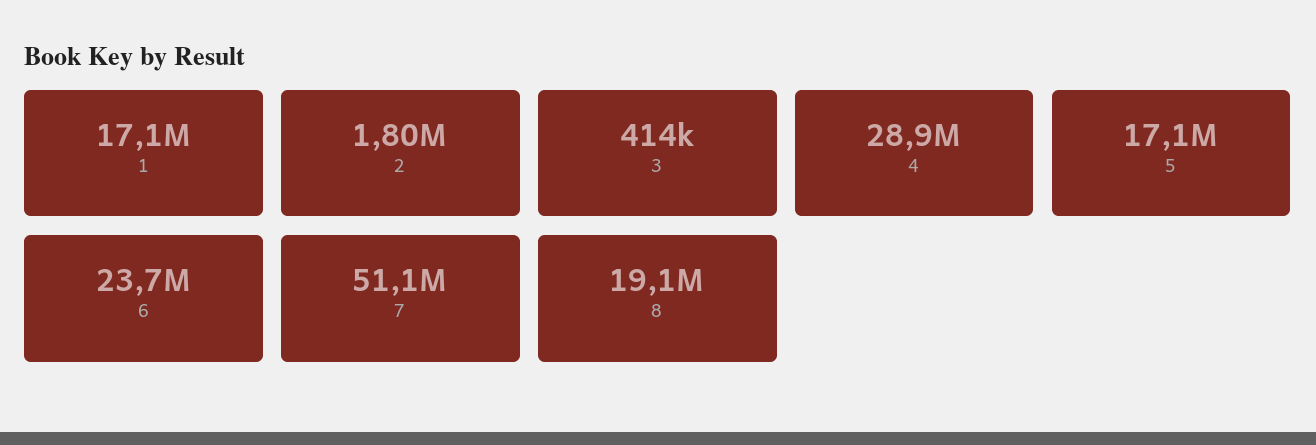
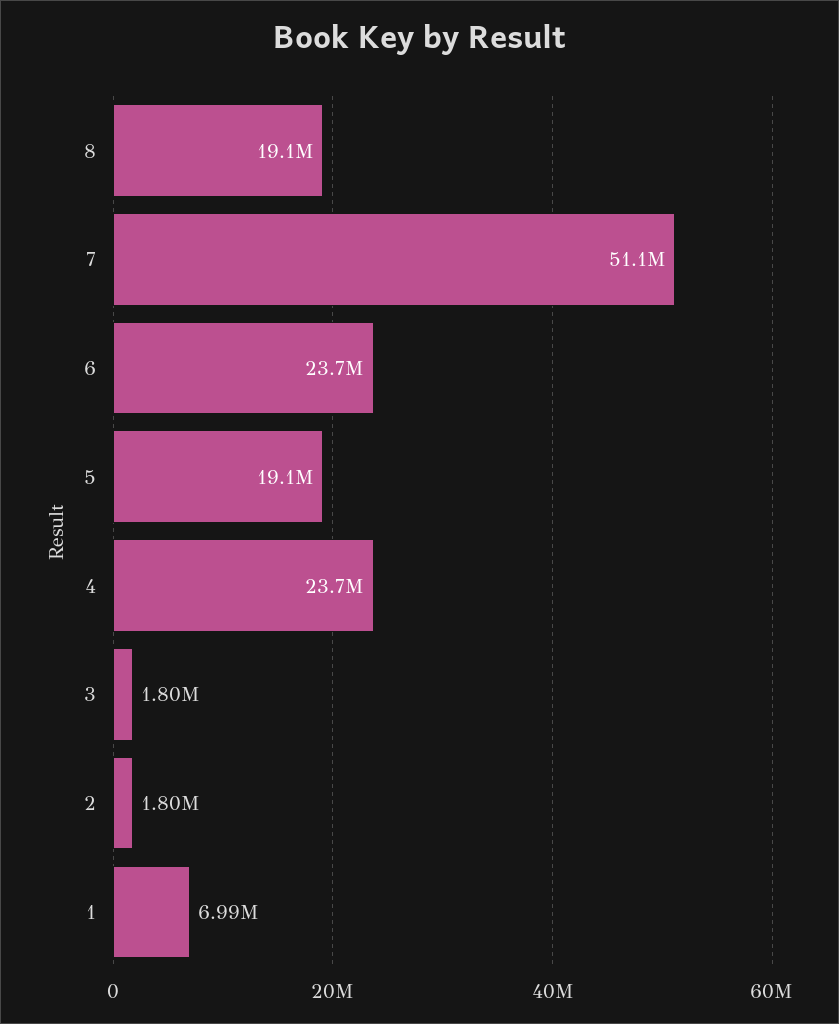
1: 17100000 -> 6990000
3: 414000 -> 1800000
4: 28900000 -> 23700000
5: 17100000 -> 19100000

